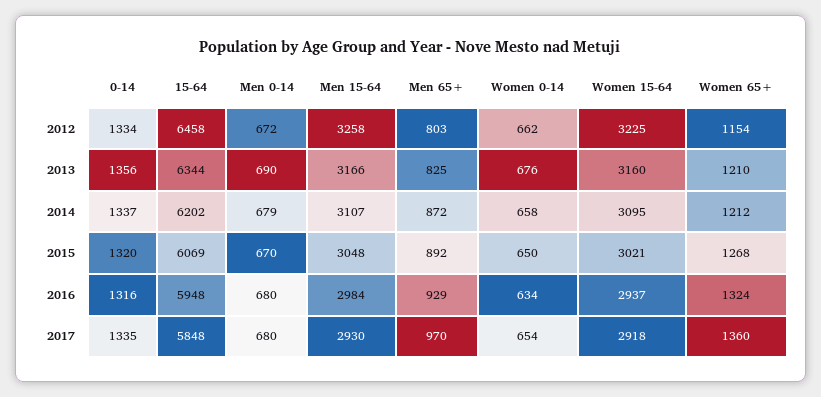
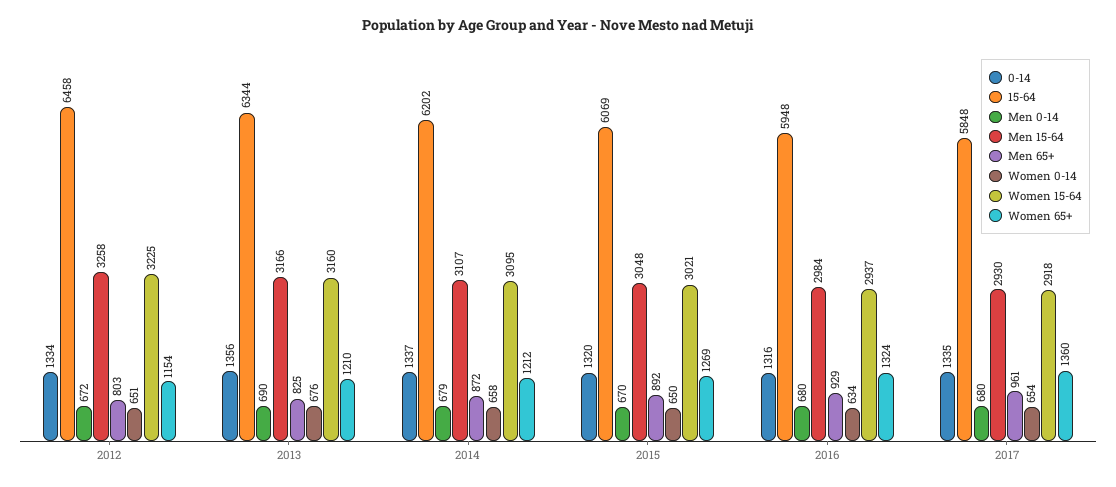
Women 0-14, 2012: 662 -> 651
Women 65+, 2015: 1268 -> 1269
Men 65+, 2017: 970 -> 961

